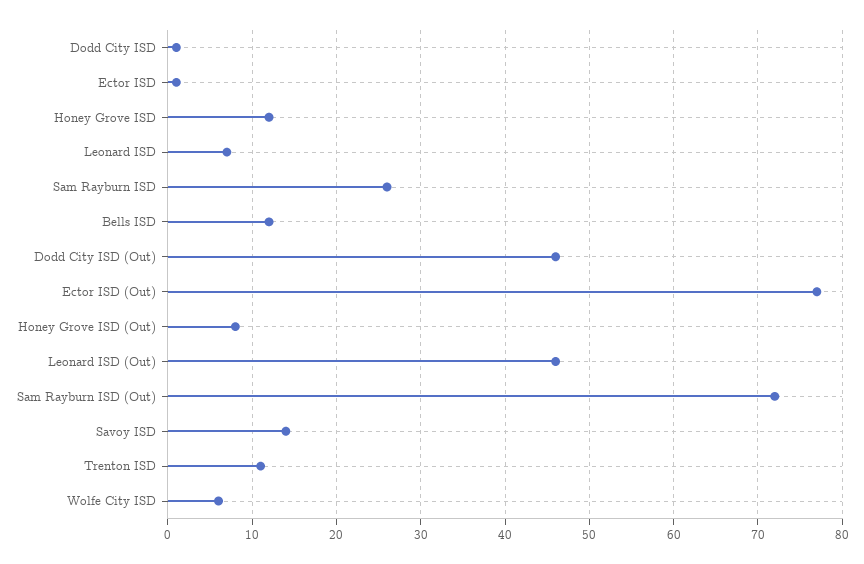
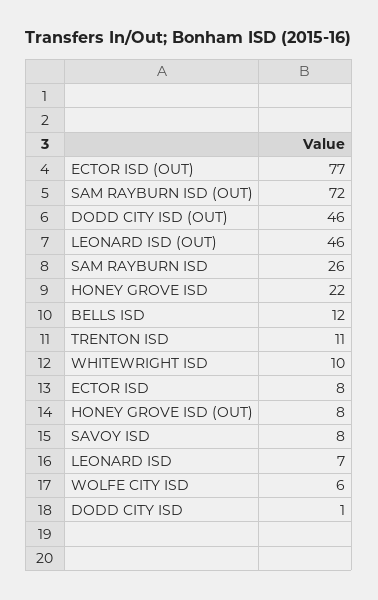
Ector ISD: 1 -> 8
Honey Grove ISD: 12 -> 22
Savoy ISD: 14 -> 8
WHITEWRIGHT ISD: none -> 10

